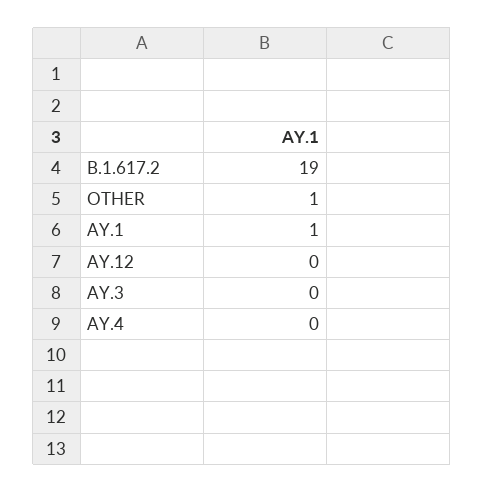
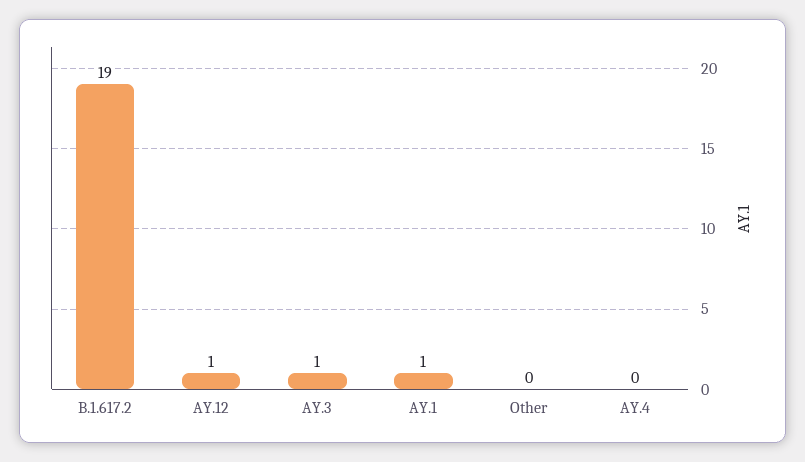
OTHER: 1 -> 0
AY.12: 0 -> 1
AY.3: 0 -> 1

